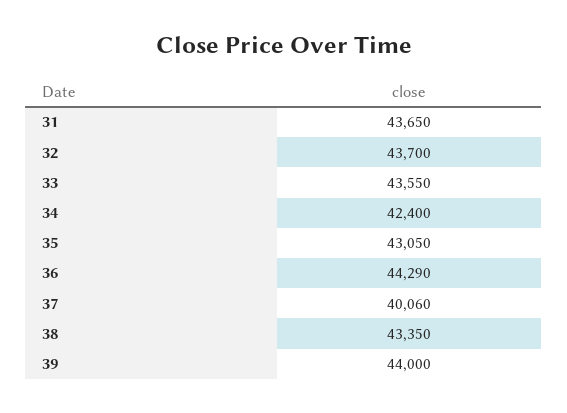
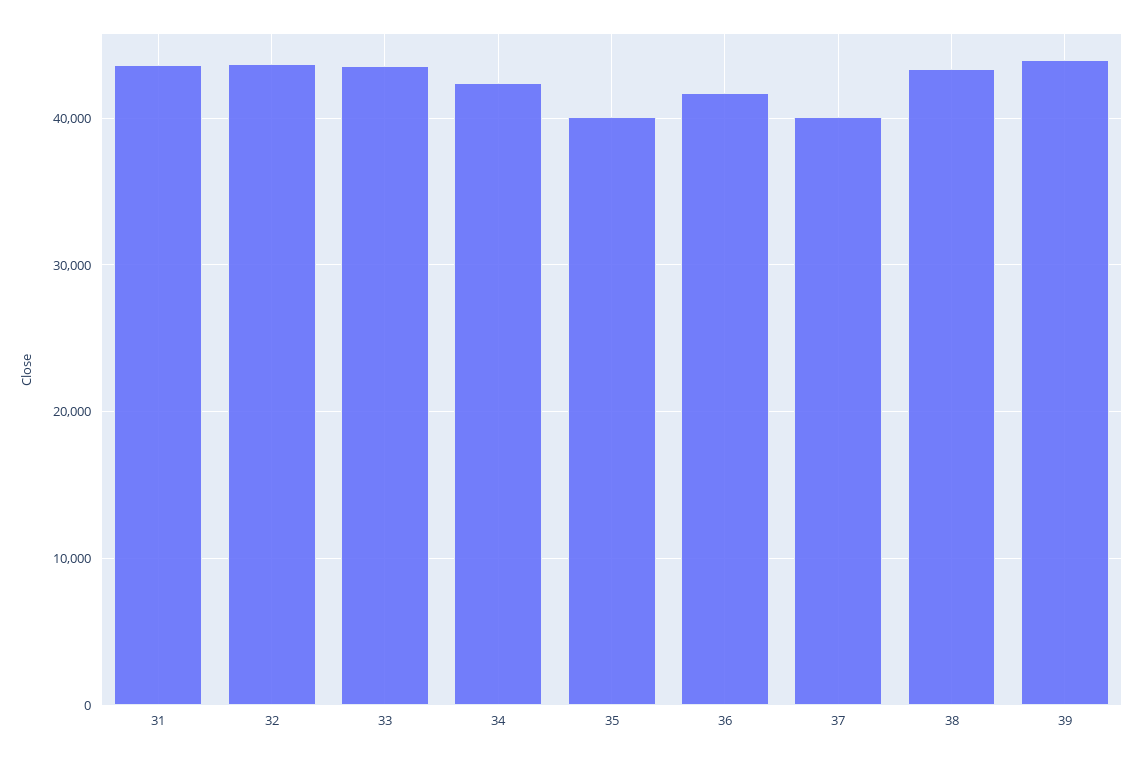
35: 43050 -> 40000
36: 44290 -> 42000

